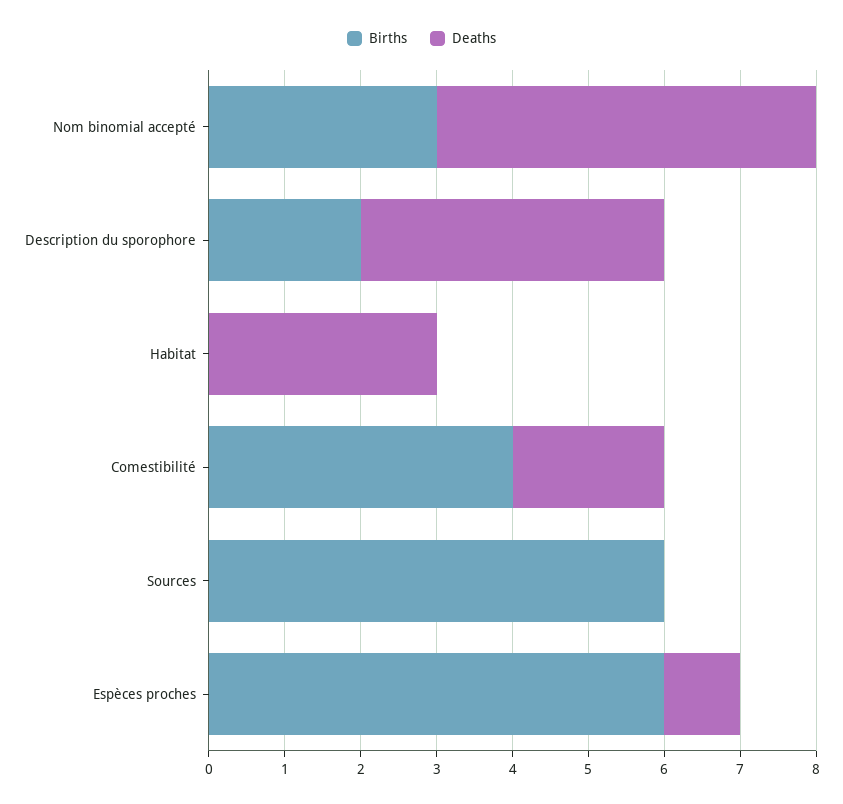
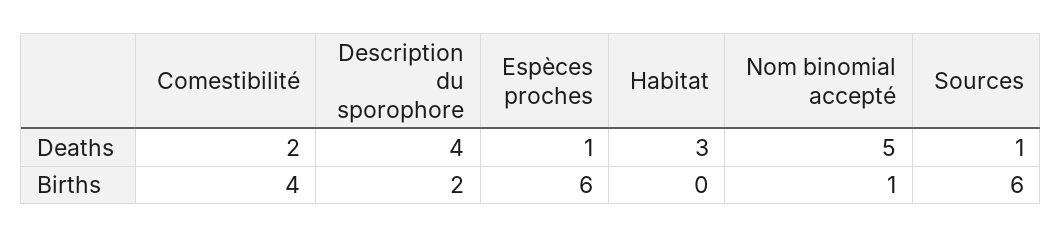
Births, Nom binomial accepté: 3 -> 1
Deaths, Sources: 0 -> 1

